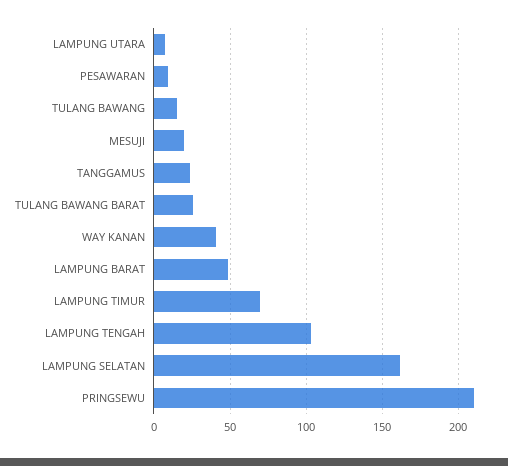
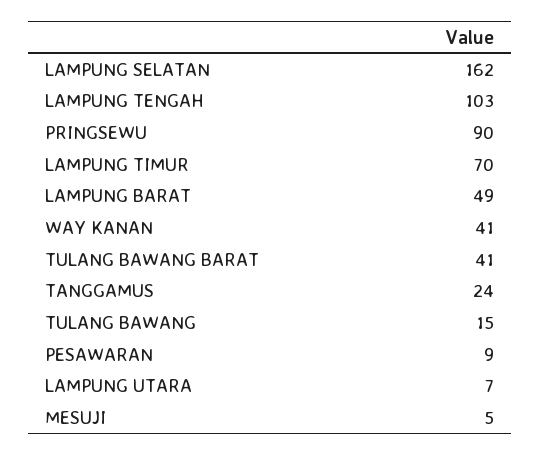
MESUJI: 20 -> 5
TULANG BAWANG BARAT: 25 -> 41
PRINGSEWU: 210 -> 90

